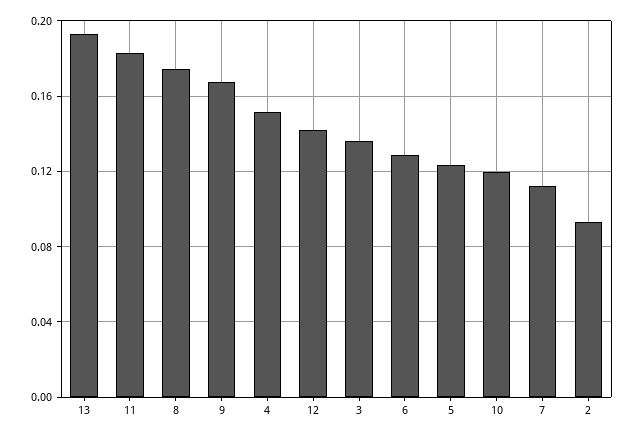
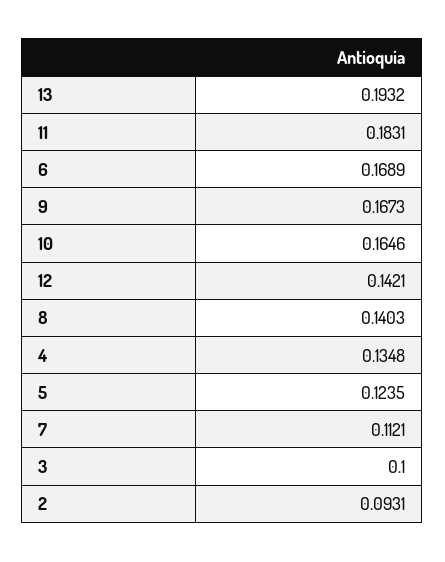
8: 0.175 -> 0.1403
4: 0.15 -> 0.1348
3: 0.135 -> 0.1
6: 0.13 -> 0.1689
10: 0.12 -> 0.1646

